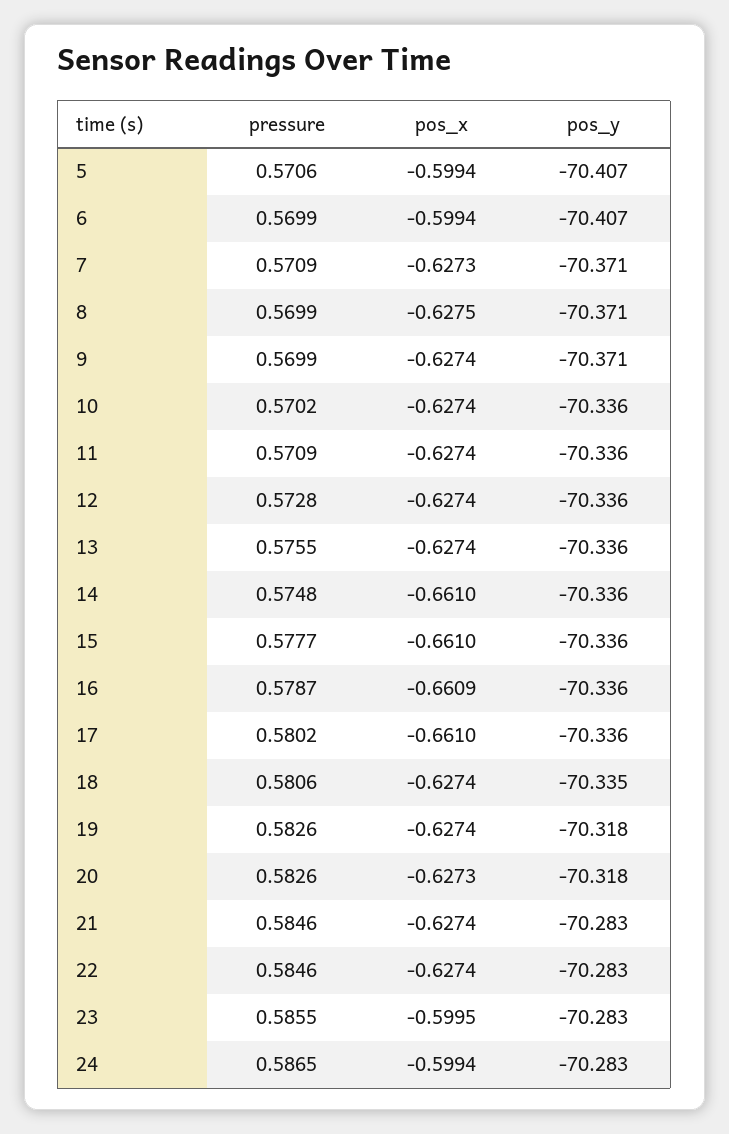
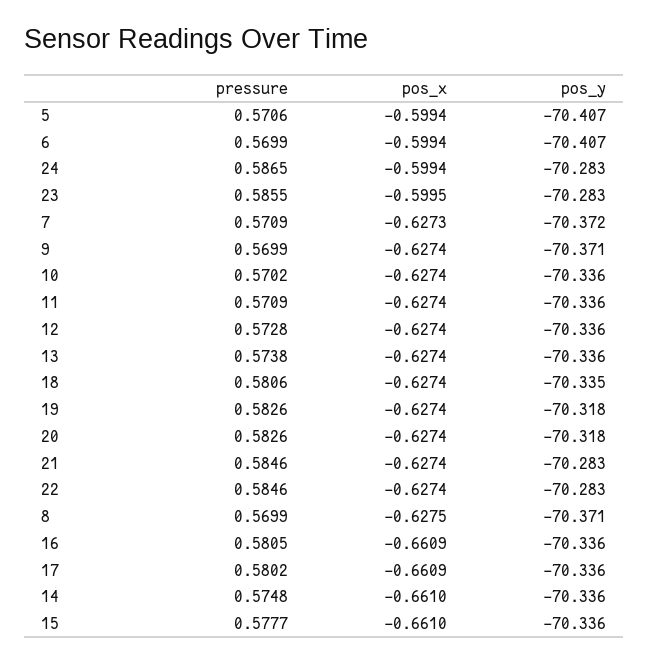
pos_y, 7: -70.371 -> -70.372
pressure, 13: 0.5755 -> 0.5738
pressure, 16: 0.5787 -> 0.5805
pos_x, 17: -0.661 -> -0.6609
pos_x, 20: -0.6273 -> -0.6274

